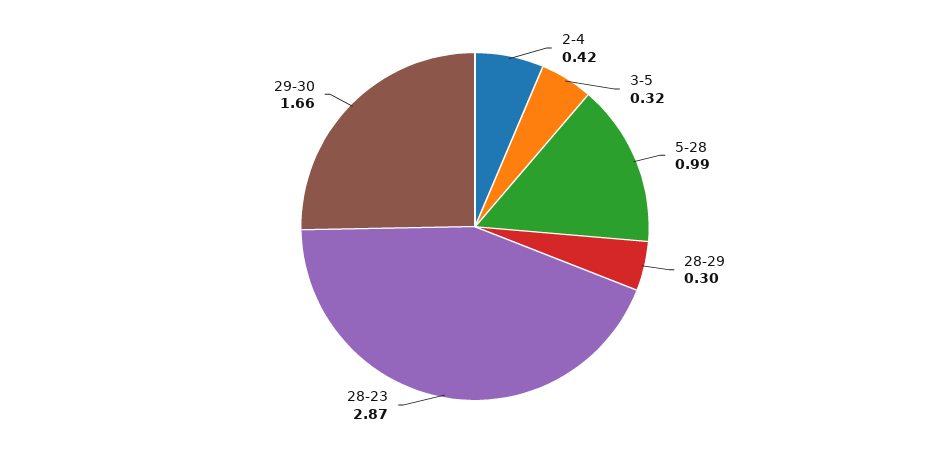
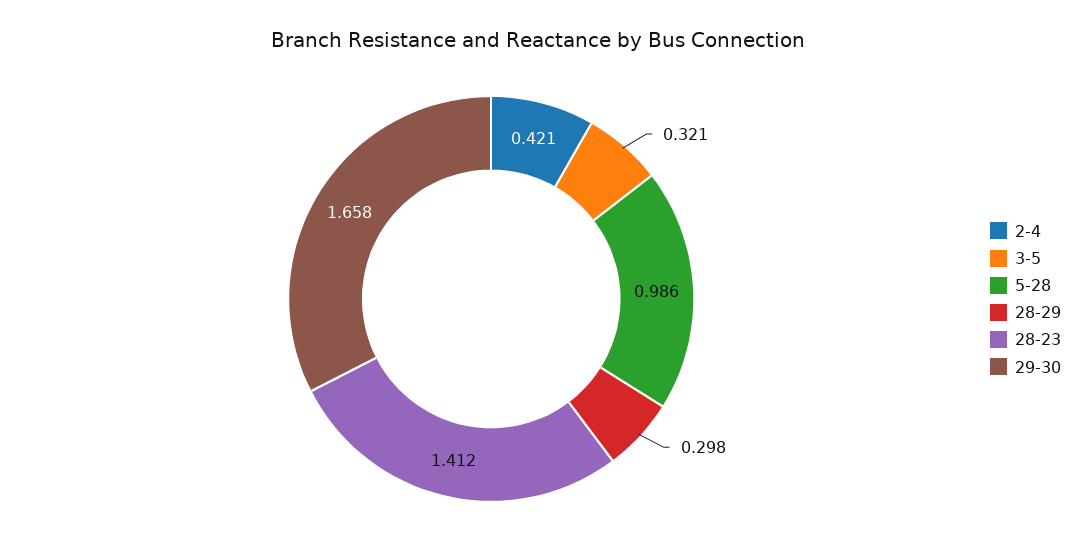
28-23: 2.87 -> 1.412

